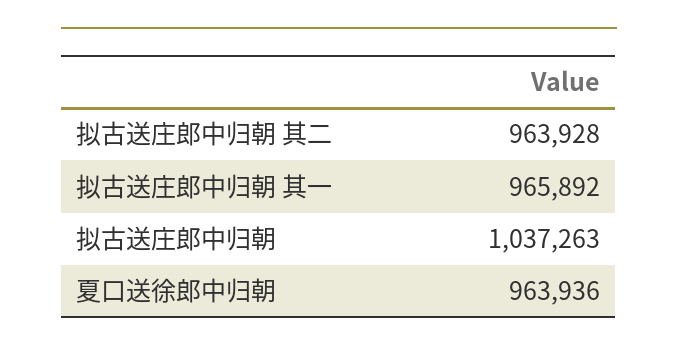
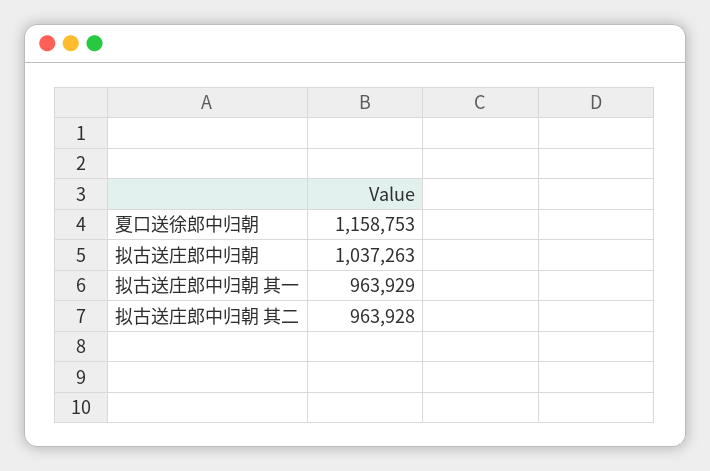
拟古送庄郎中归朝 其一: 965892 -> 963929
夏口送徐郎中归朝: 963936 -> 1158753

